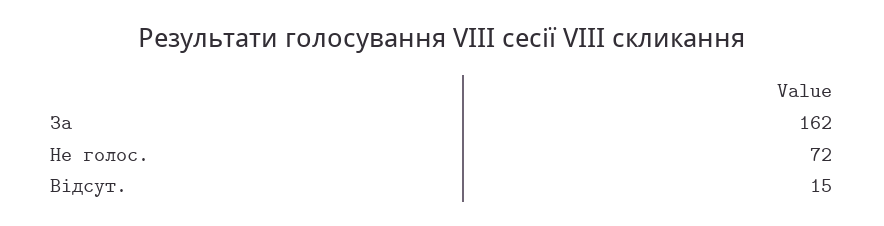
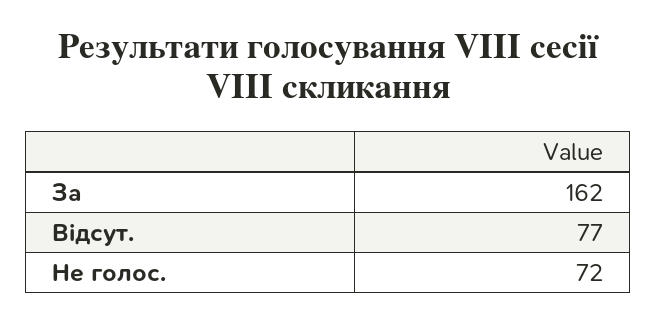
Відсут.: 15 -> 77

